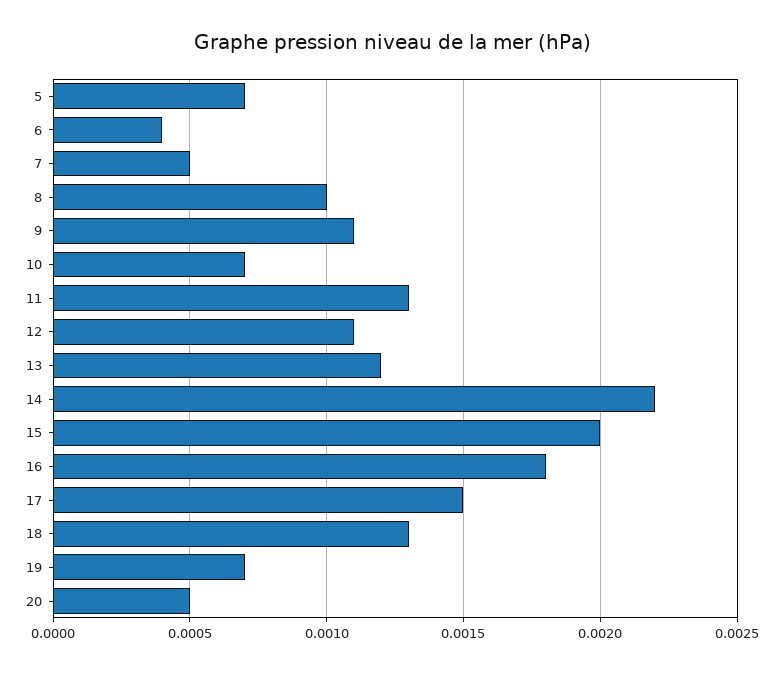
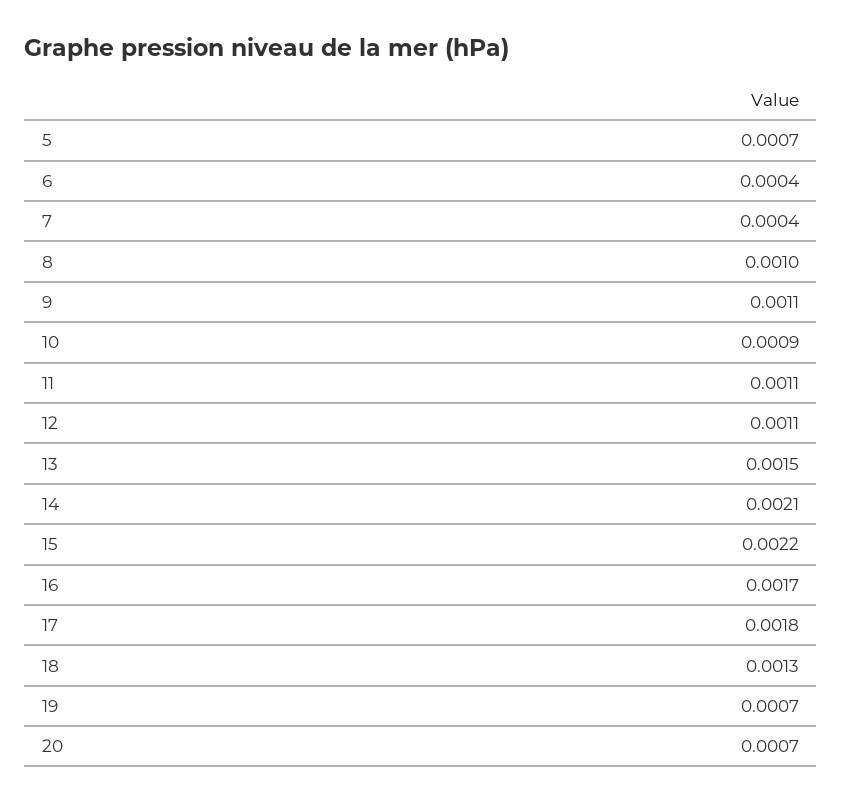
7: 0.0005 -> 0.0004
10: 0.0007 -> 0.0009
11: 0.0013 -> 0.0011
13: 0.0012 -> 0.0015
14: 0.0022 -> 0.0021
15: 0.002 -> 0.0022
16: 0.0018 -> 0.0017
17: 0.0015 -> 0.0018
20: 0.0005 -> 0.0007

